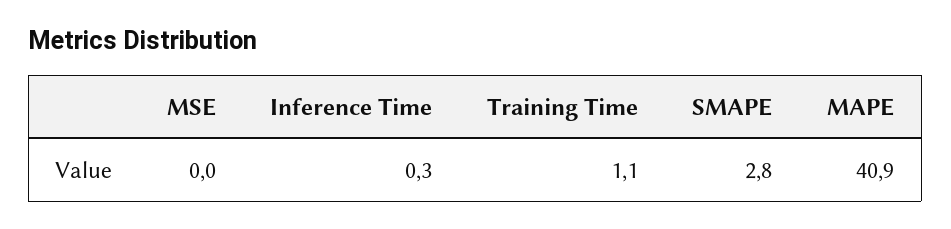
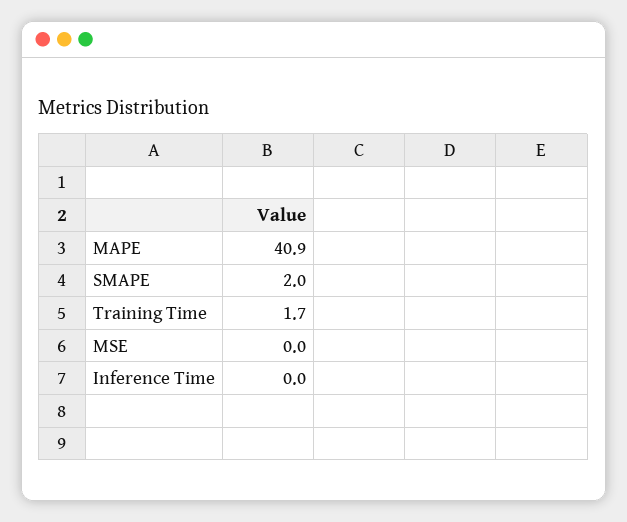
Inference Time: 0.3 -> 0
Training Time: 1.1 -> 1.7
SMAPE: 2.8 -> 2

